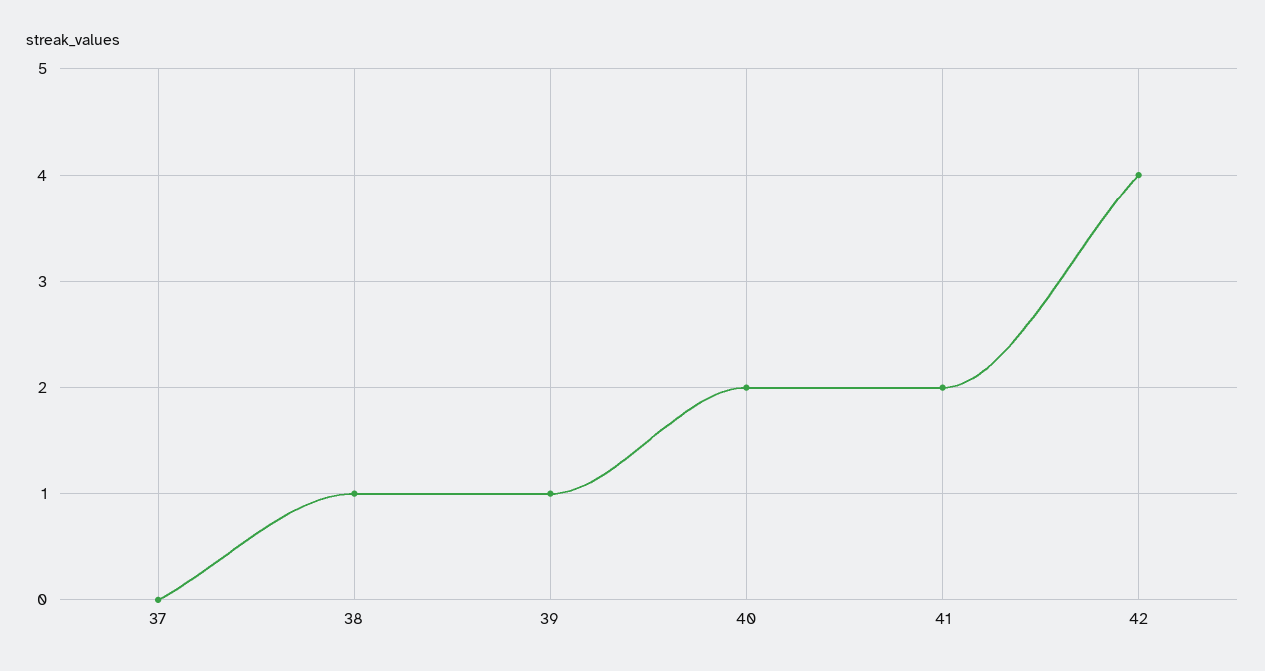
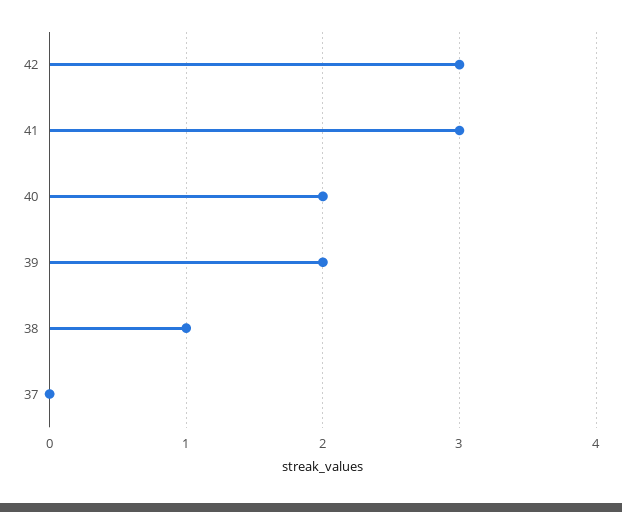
39: 1 -> 2
41: 2 -> 3
42: 4 -> 3

